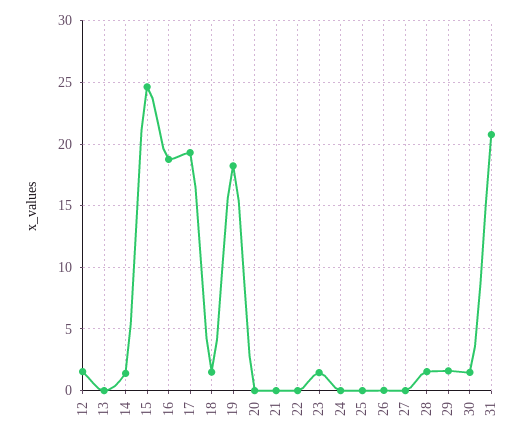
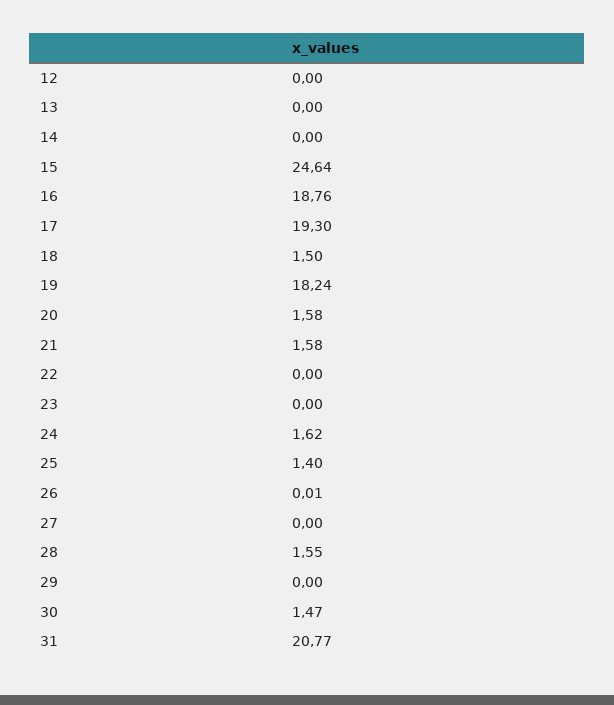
12: 1.5 -> 0
14: 1.5 -> 0
20: 0 -> 1.58
21: 0 -> 1.58
23: 1.5 -> 0
24: 0 -> 1.62
25: 0 -> 1.4
29: 1.5 -> 0

